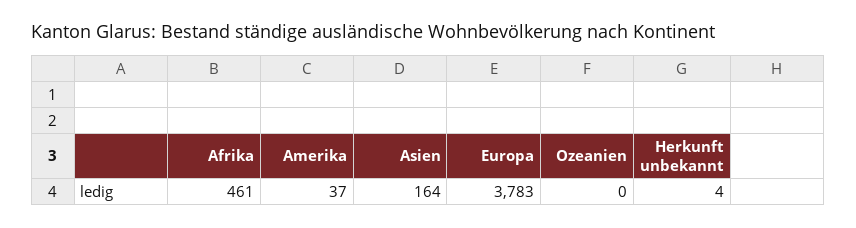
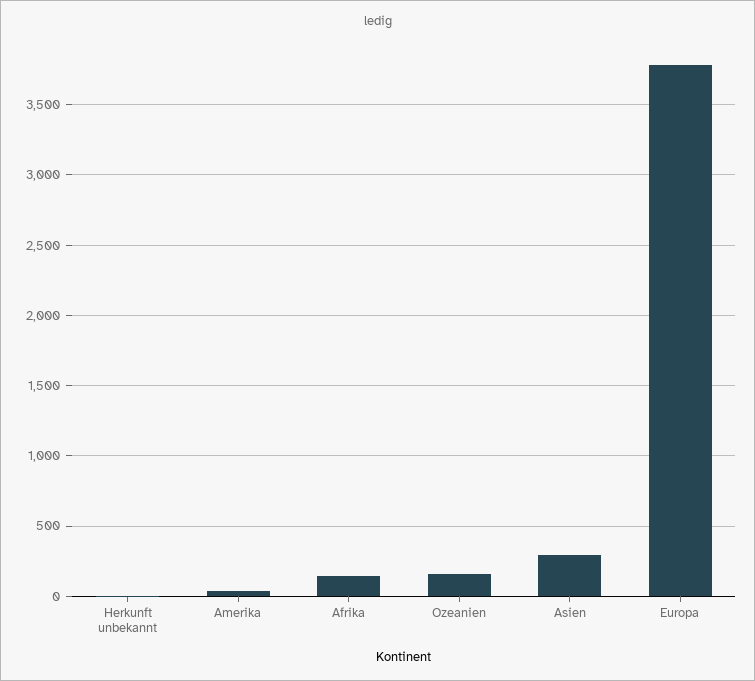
Afrika: 461 -> 150
Asien: 164 -> 300
Ozeanien: 0 -> 150

